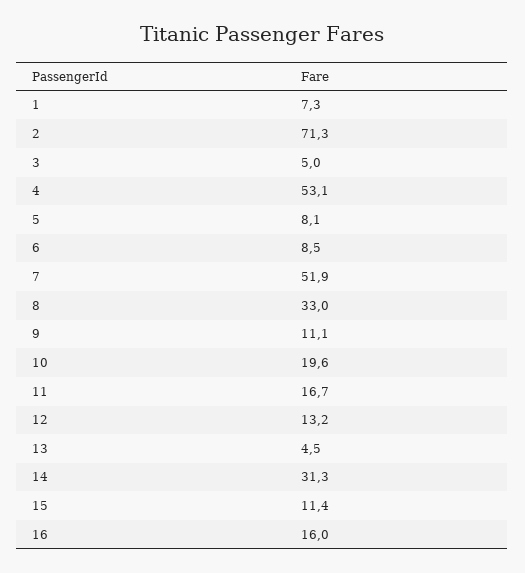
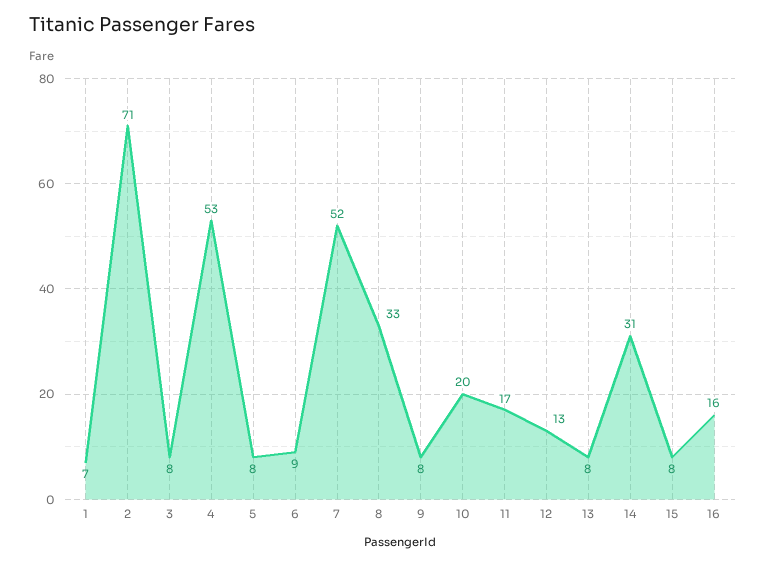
3: 5 -> 8
9: 11.1 -> 8
13: 4.5 -> 8
15: 11.4 -> 8

